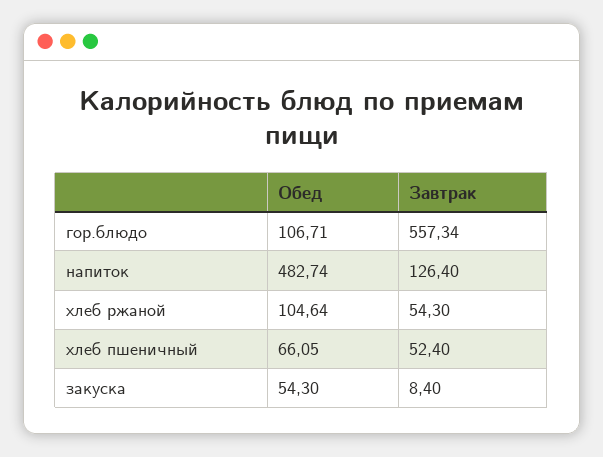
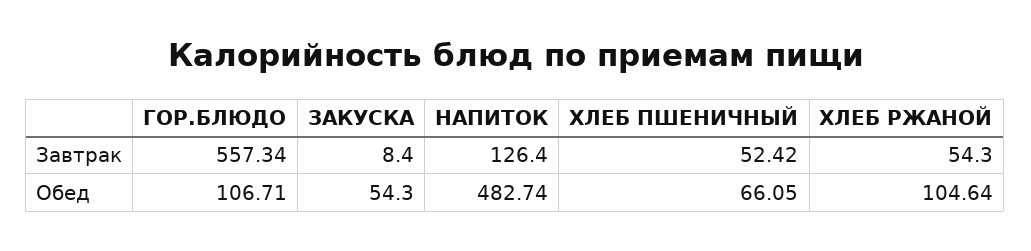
Завтрак, хлеб пшеничный: 52.4 -> 52.42

